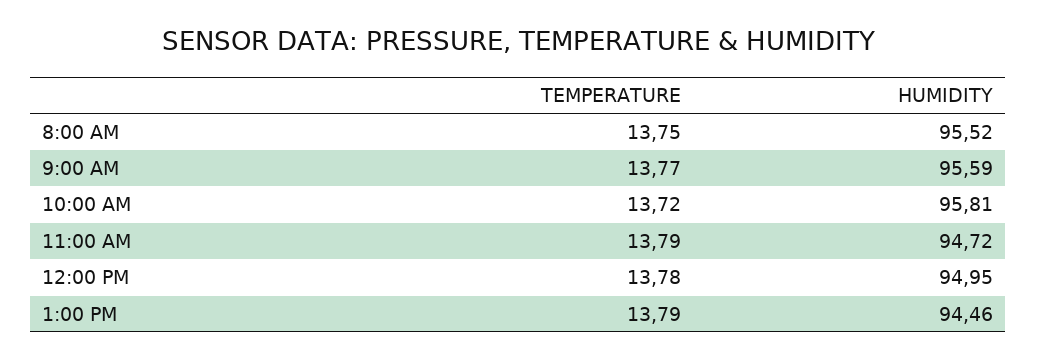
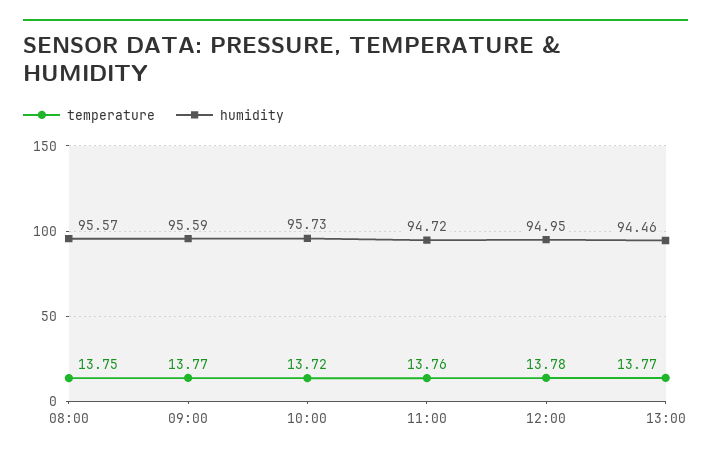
HUMIDITY, 8:00 AM: 95.52 -> 95.57
HUMIDITY, 10:00 AM: 95.81 -> 95.73
TEMPERATURE, 11:00 AM: 13.79 -> 13.76
TEMPERATURE, 1:00 PM: 13.79 -> 13.77

